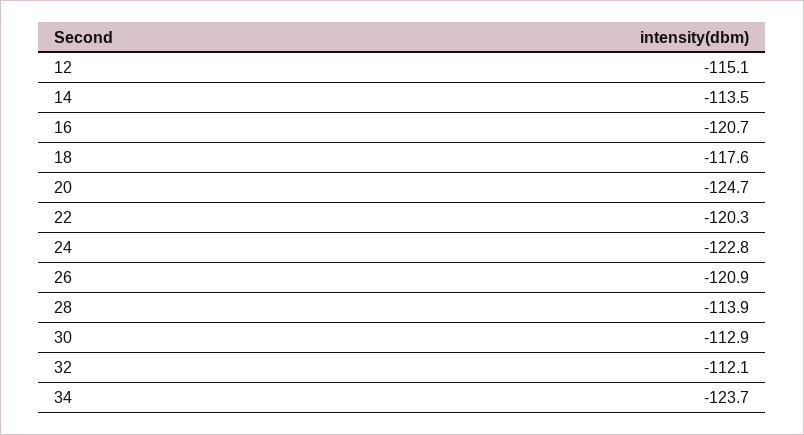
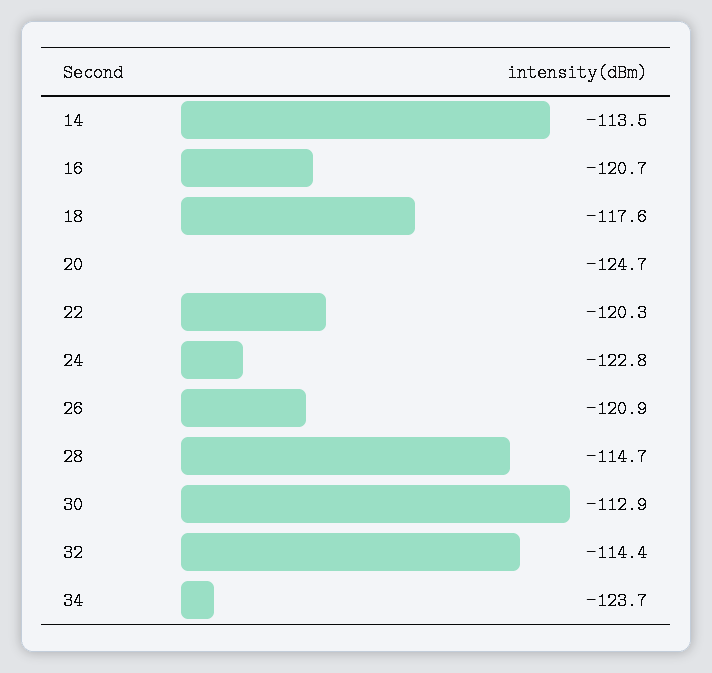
12: -115.1 -> none
28: -113.9 -> -114.7
32: -112.1 -> -114.4

